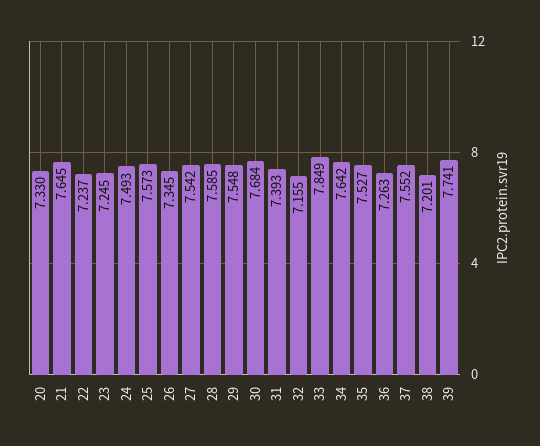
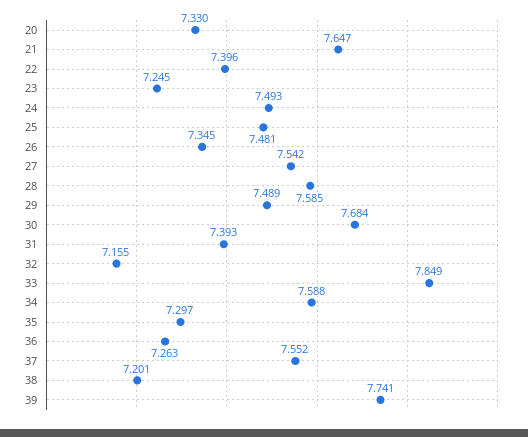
21: 7.645 -> 7.647
22: 7.237 -> 7.396
25: 7.573 -> 7.481
29: 7.548 -> 7.489
34: 7.642 -> 7.588
35: 7.527 -> 7.297

